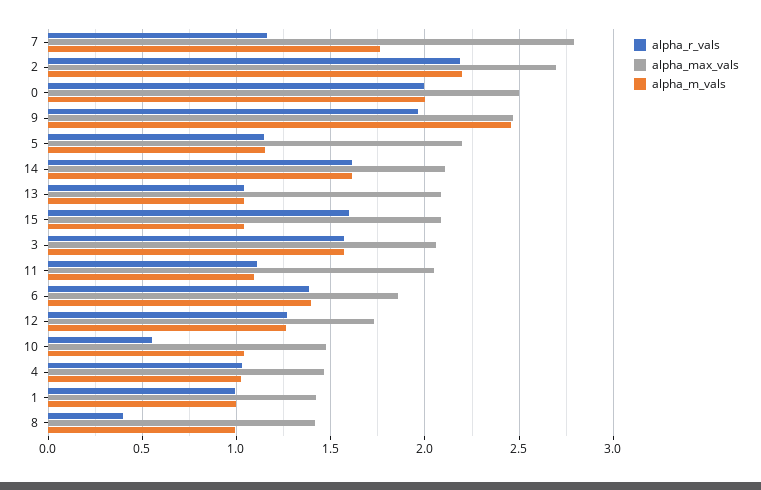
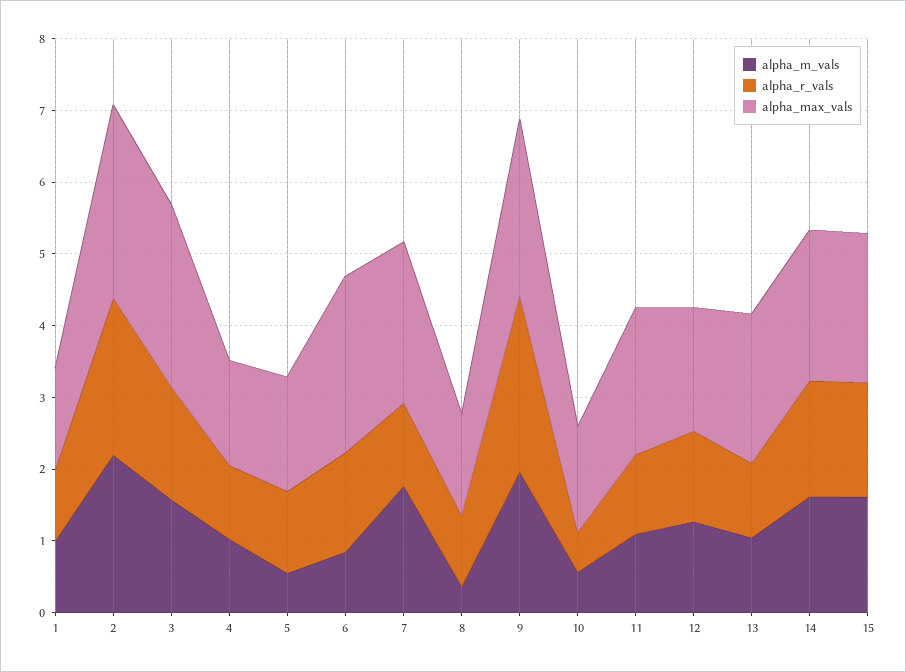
alpha_max_vals, 7: 2.8 -> 2.2
alpha_r_vals, 0: 2 -> none
alpha_max_vals, 0: 2.5 -> none
alpha_m_vals, 0: 2 -> none
alpha_r_vals, 9: 1.95 -> 2.4
alpha_m_vals, 9: 2.45 -> 2
alpha_max_vals, 5: 2.2 -> 1.6
alpha_m_vals, 5: 1.15 -> 0.6
alpha_m_vals, 15: 1.05 -> 1.6
alpha_max_vals, 3: 2.05 -> 2.6
alpha_max_vals, 6: 1.85 -> 2.4
alpha_m_vals, 6: 1.4 -> 0.8
alpha_m_vals, 10: 1.05 -> 0.6
alpha_r_vals, 8: 0.4 -> 1
alpha_m_vals, 8: 1 -> 0.4

